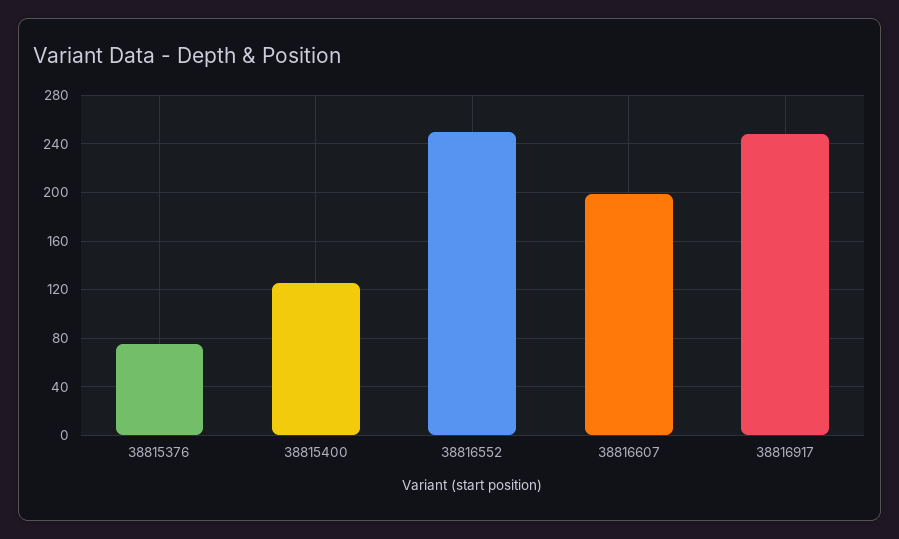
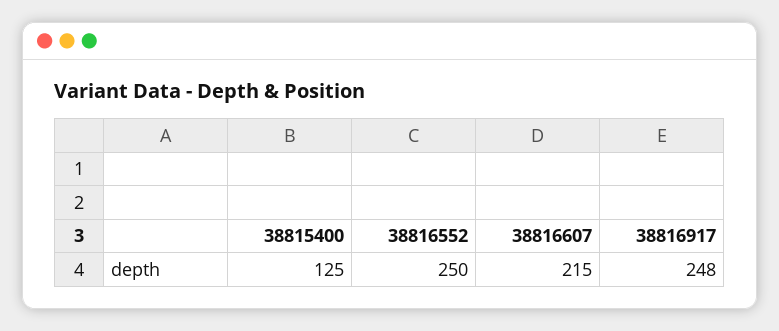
38815376: 75 -> none
38816607: 200 -> 215

